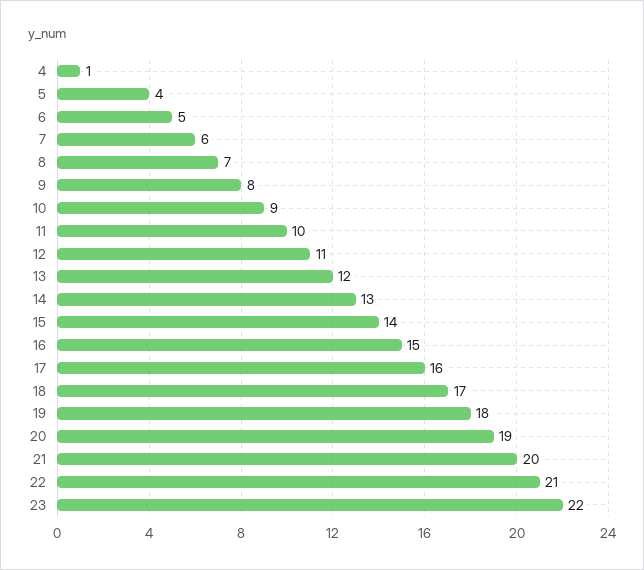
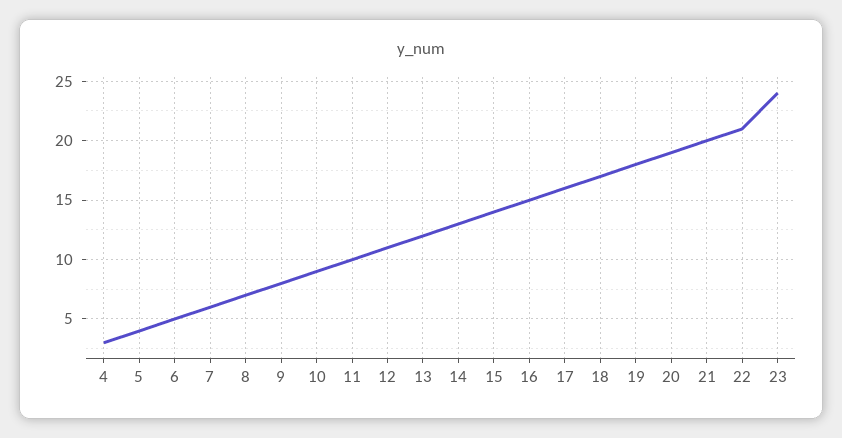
4: 1 -> 3
23: 22 -> 24

